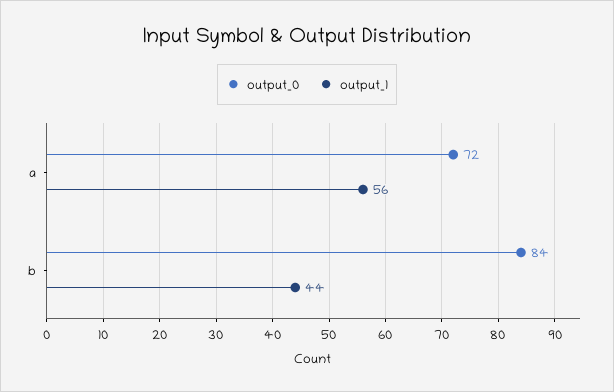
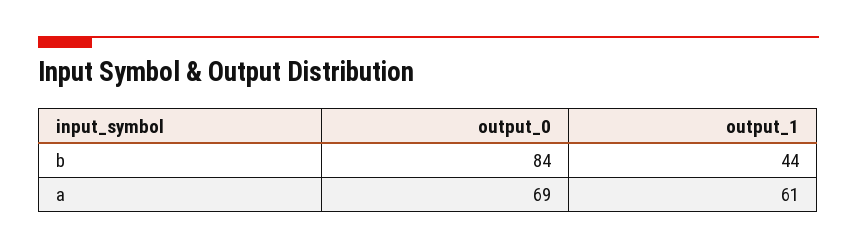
output_0, a: 72 -> 69
output_1, a: 56 -> 61

